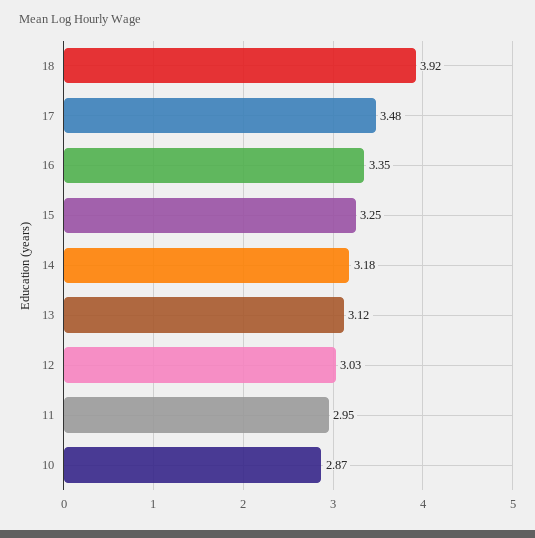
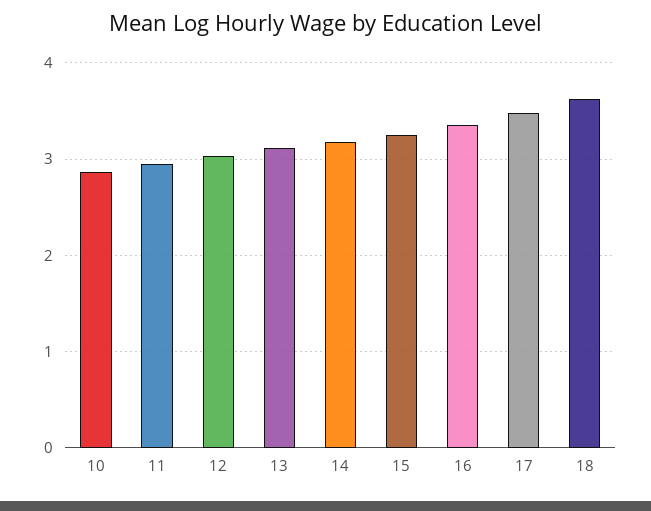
18: 3.92 -> 3.6

